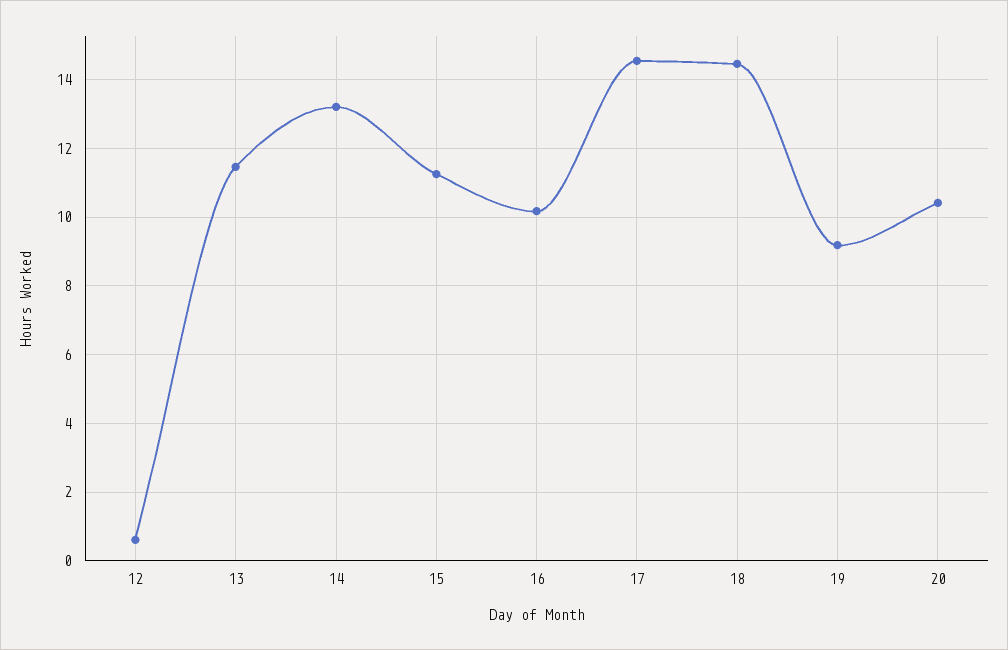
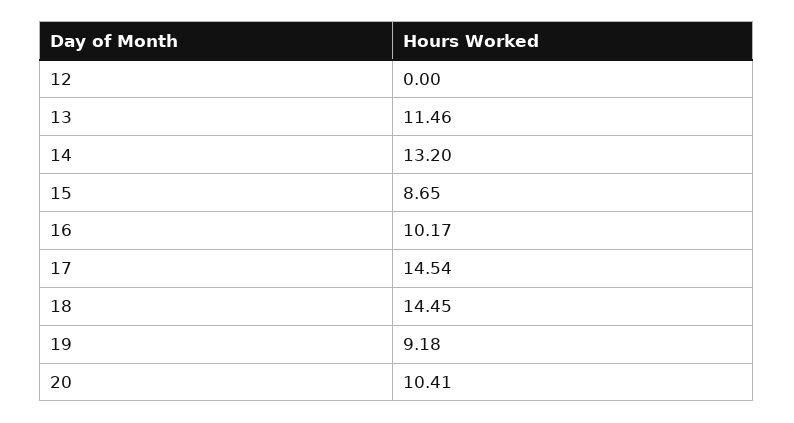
12: 0.6 -> 0
15: 11.2 -> 8.65

